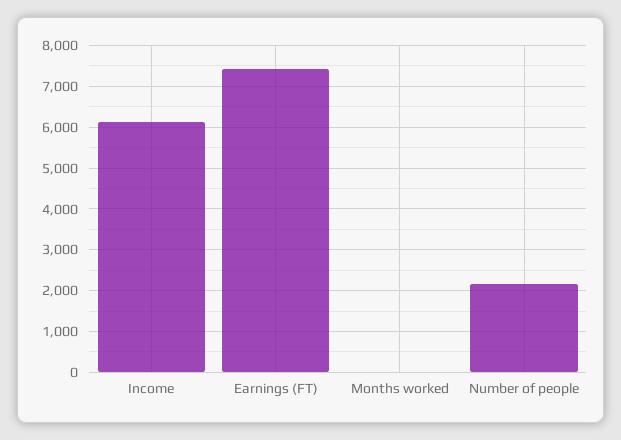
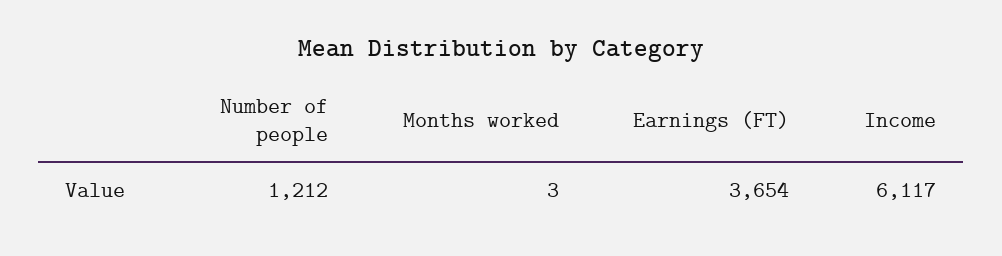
Earnings (FT): 7400 -> 3654
Number of people: 2200 -> 1212

